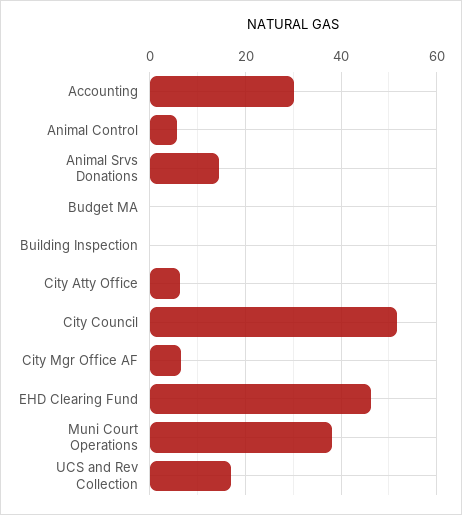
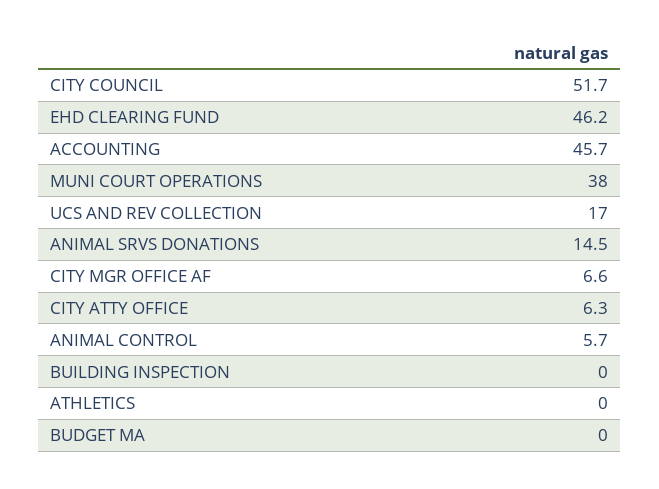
Accounting: 30 -> 45.7
ATHLETICS: none -> 0

